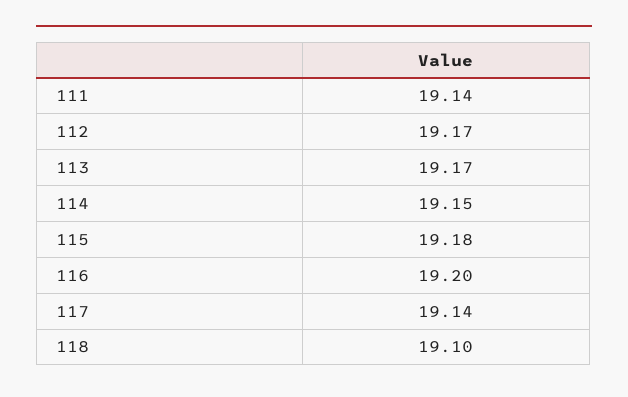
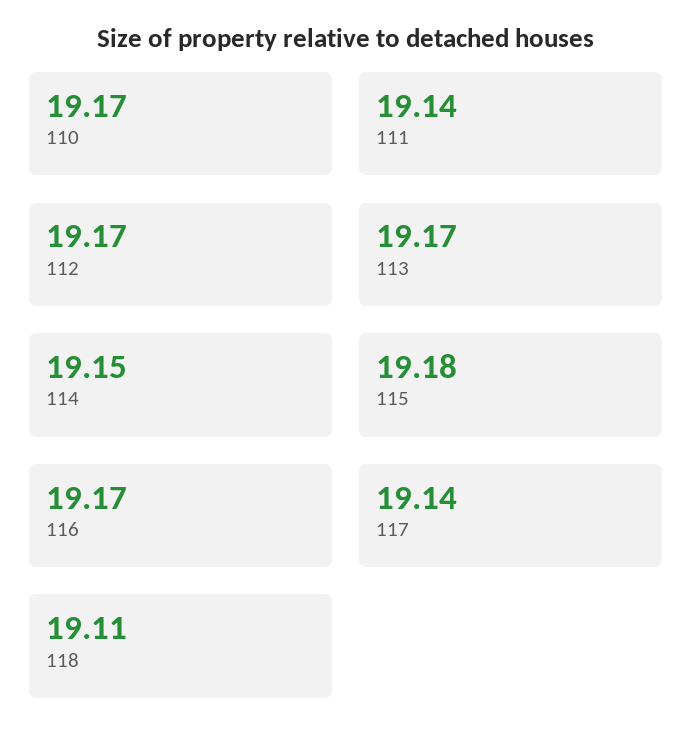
116: 19.2 -> 19.17
118: 19.1 -> 19.11
110: none -> 19.17

